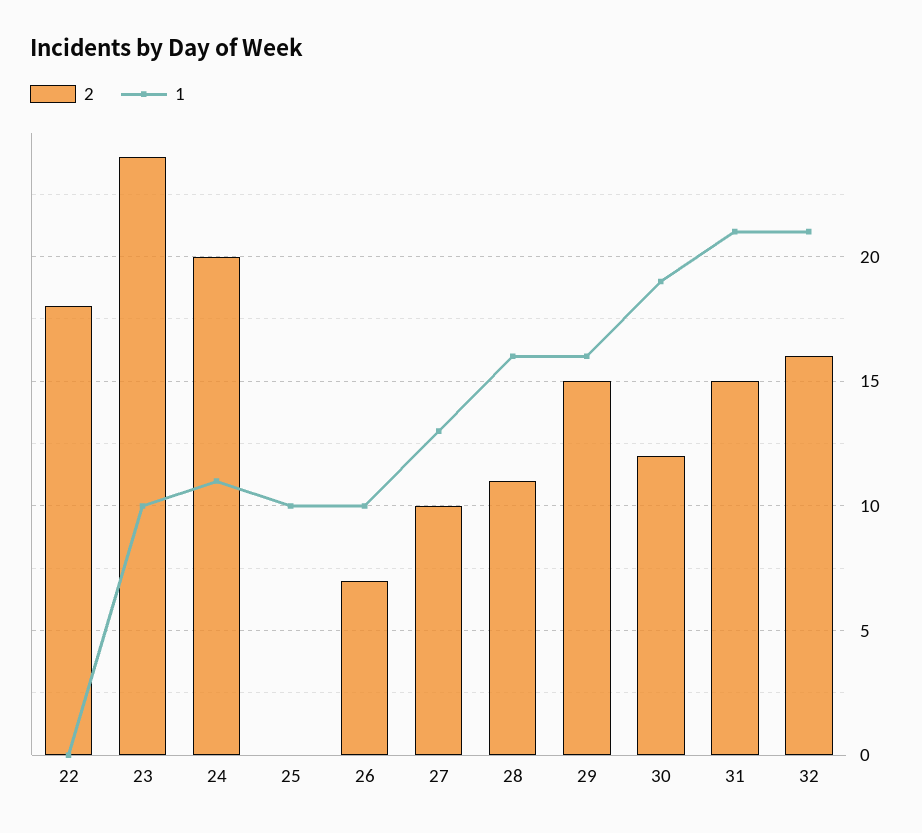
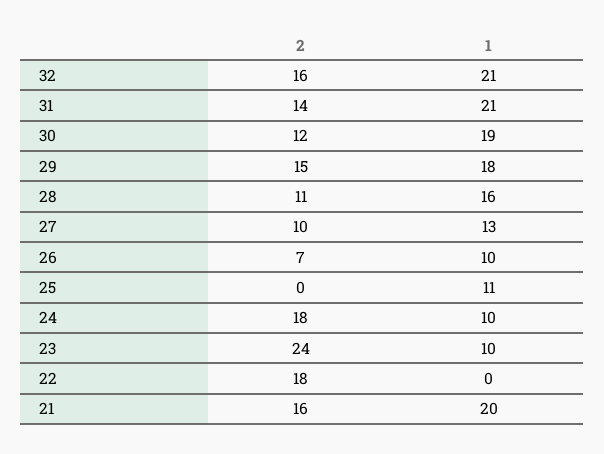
2, 24: 20 -> 18
1, 24: 11 -> 10
1, 25: 10 -> 11
1, 29: 16 -> 18
2, 31: 15 -> 14
2, 21: none -> 16
1, 21: none -> 20

